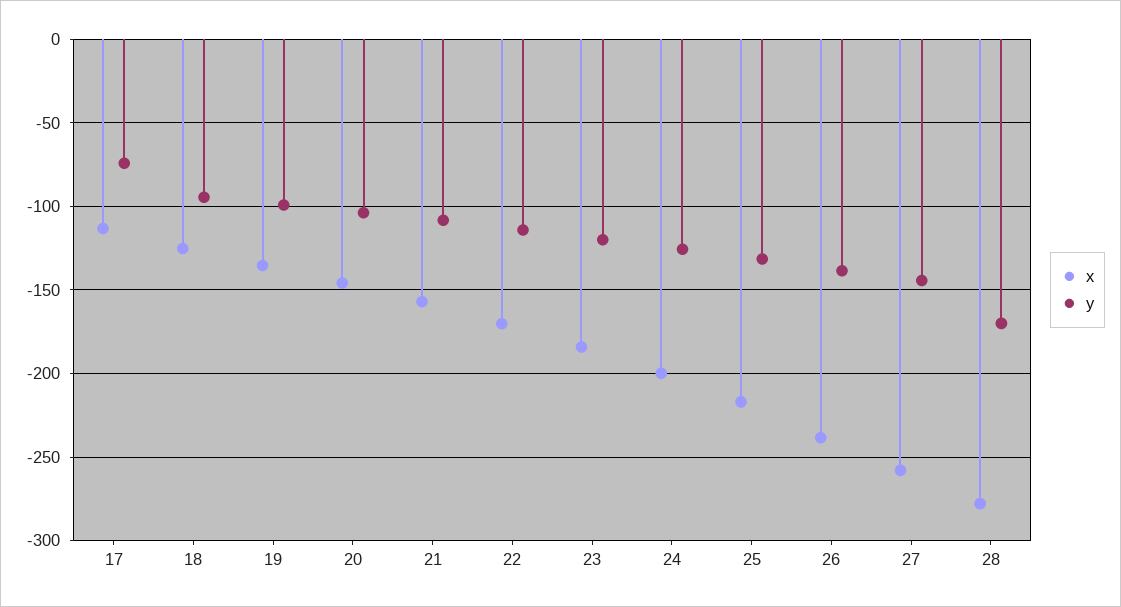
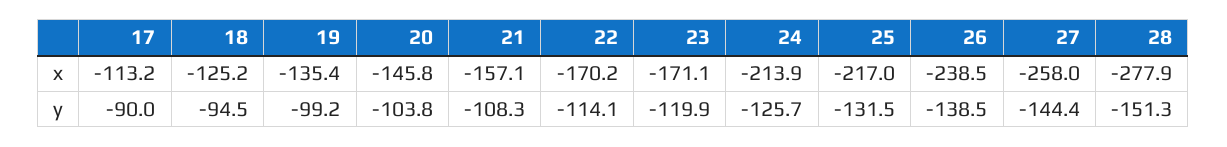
y, 17: -75 -> -90
x, 23: -185 -> -171.1
x, 24: -200 -> -213.9
y, 28: -170 -> -151.3

